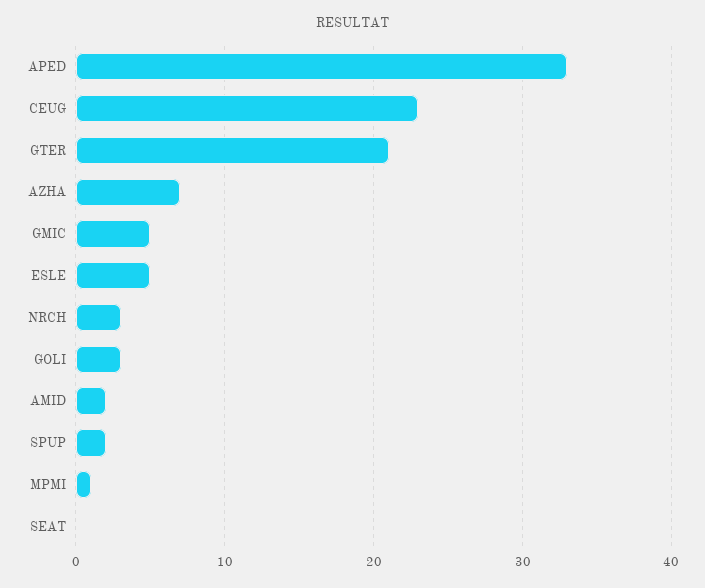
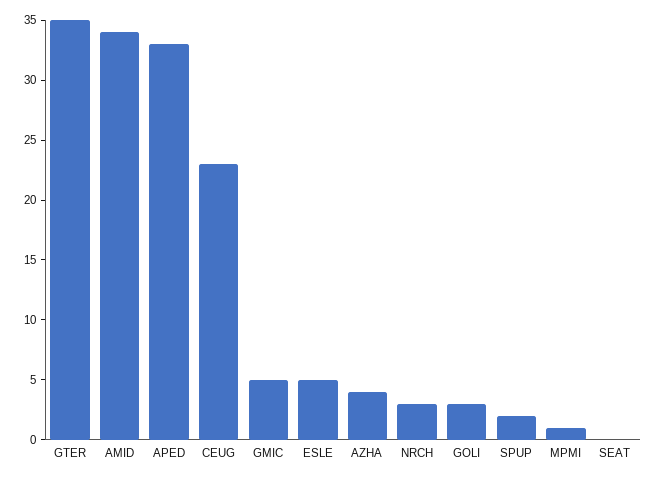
GTER: 21 -> 35
AZHA: 7 -> 4
AMID: 2 -> 34

